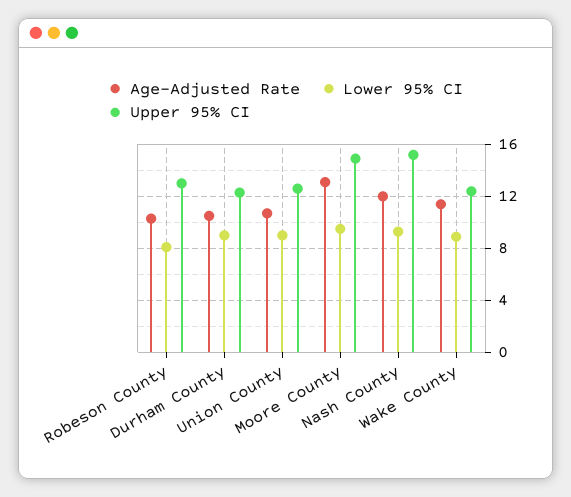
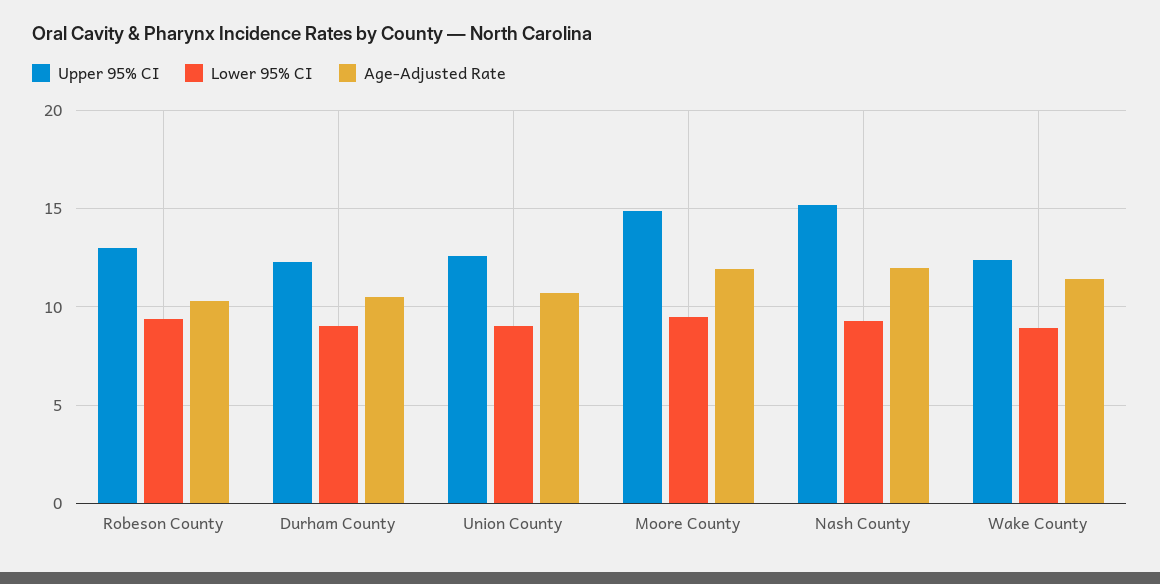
Lower 95% CI, Robeson County: 8 -> 9.5
Age-Adjusted Rate, Moore County: 13 -> 12

